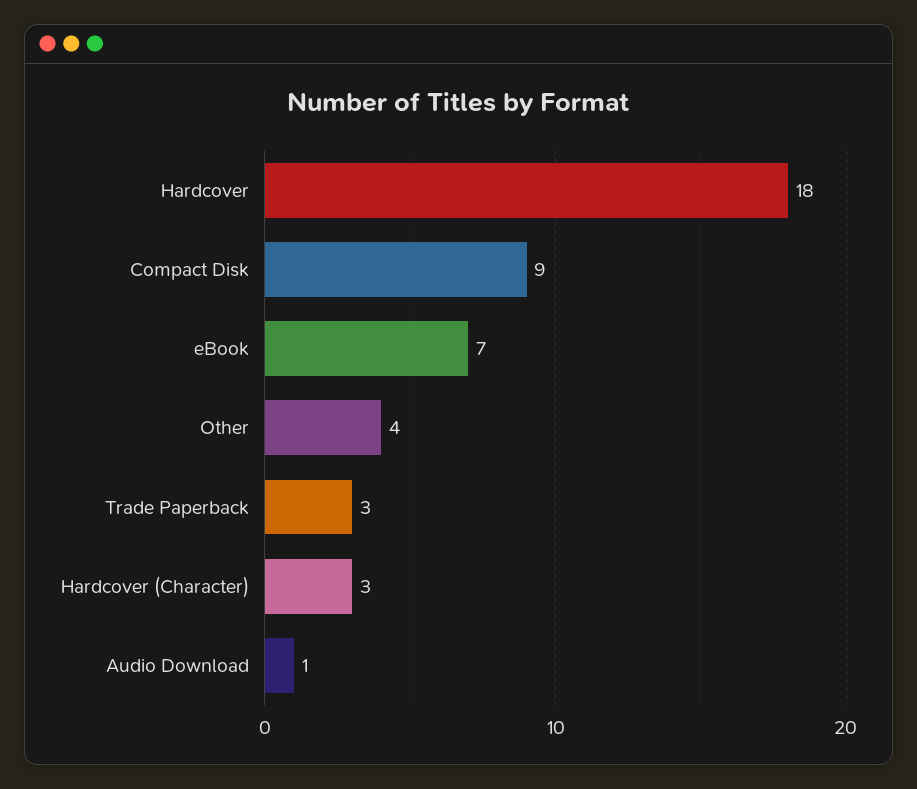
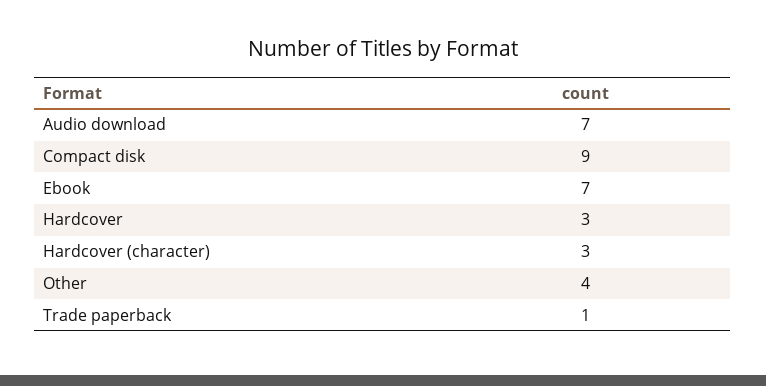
Hardcover: 18 -> 3
Trade Paperback: 3 -> 1
Audio Download: 1 -> 7

